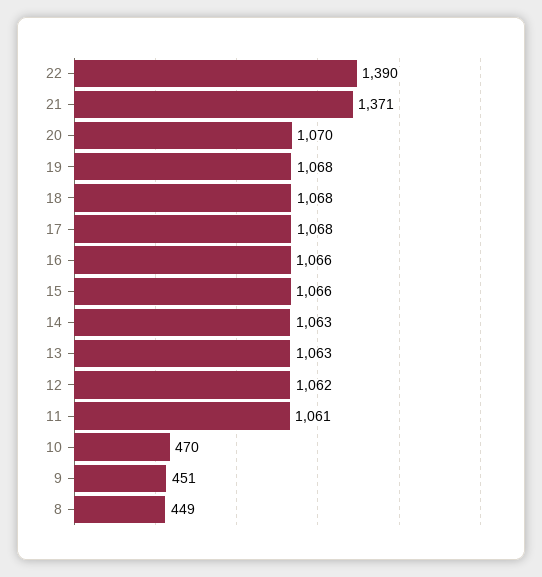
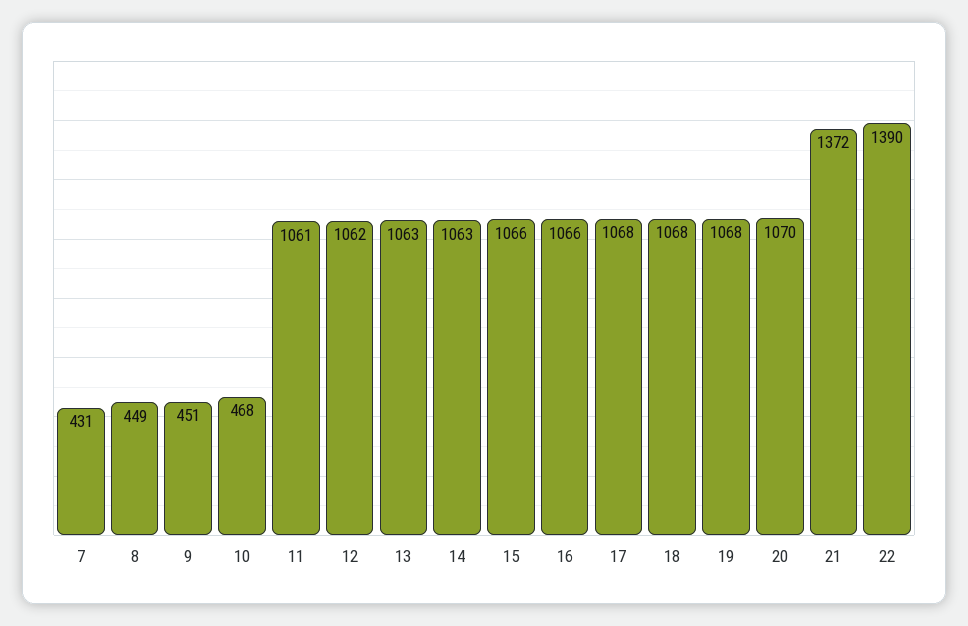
21: 1371 -> 1372
10: 470 -> 468
7: none -> 431

